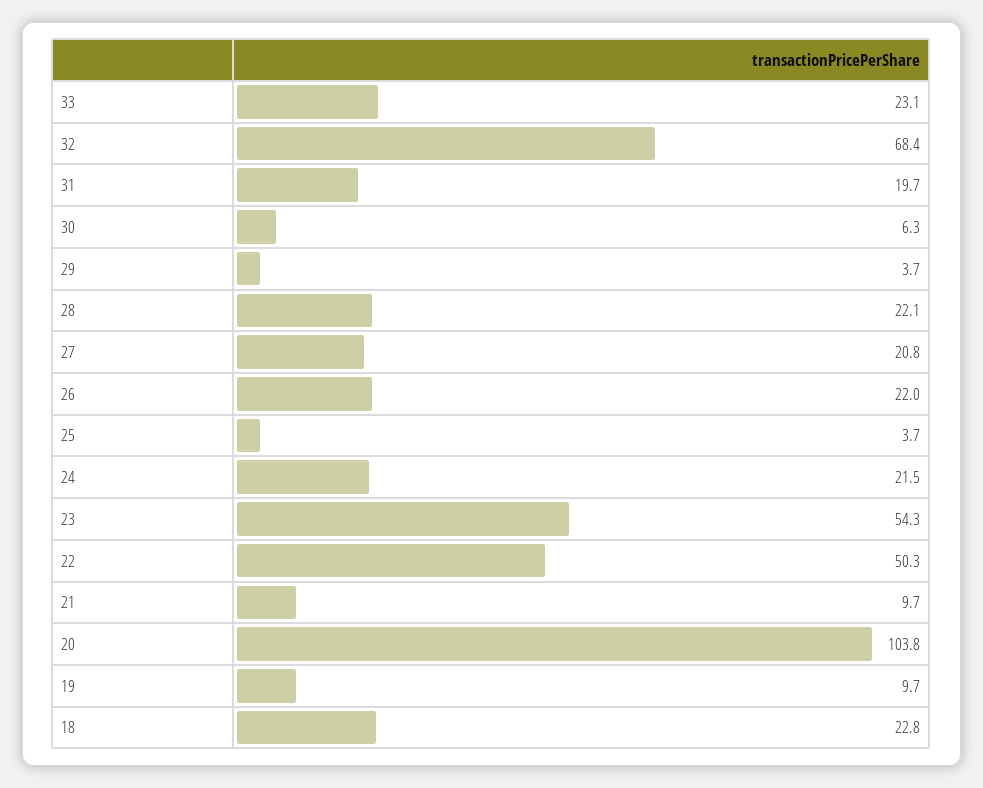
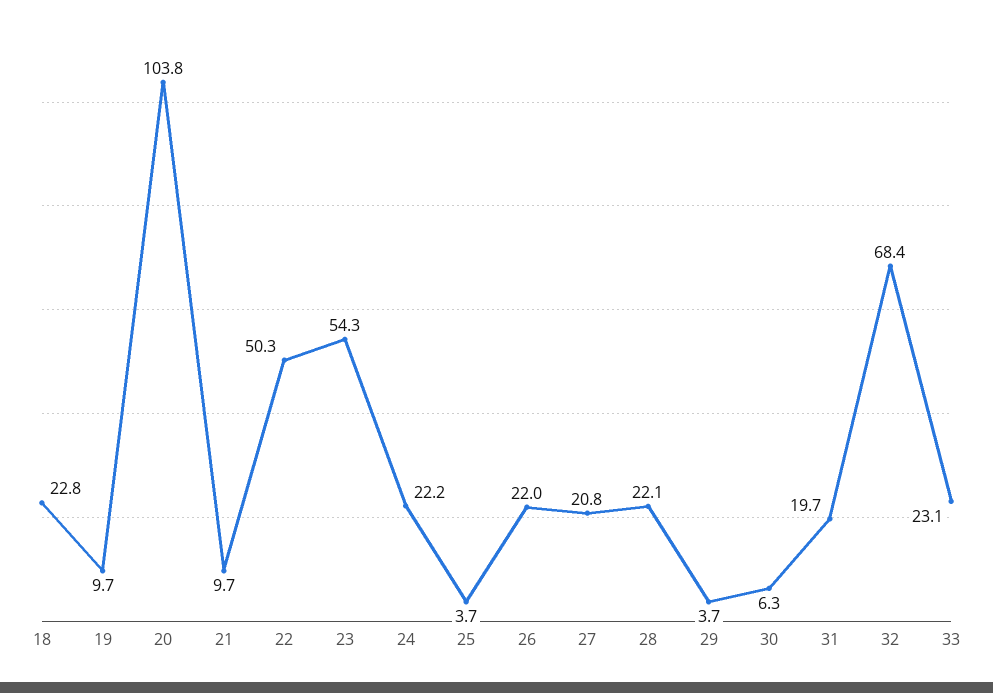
24: 21.5 -> 22.2

